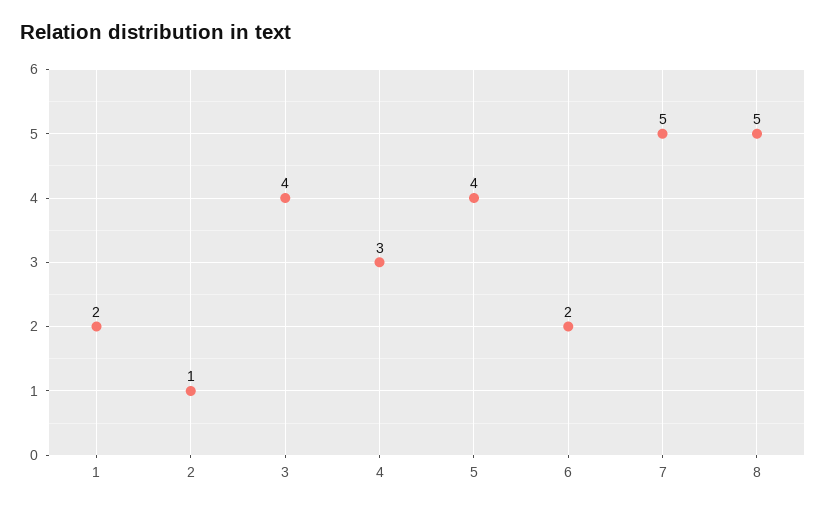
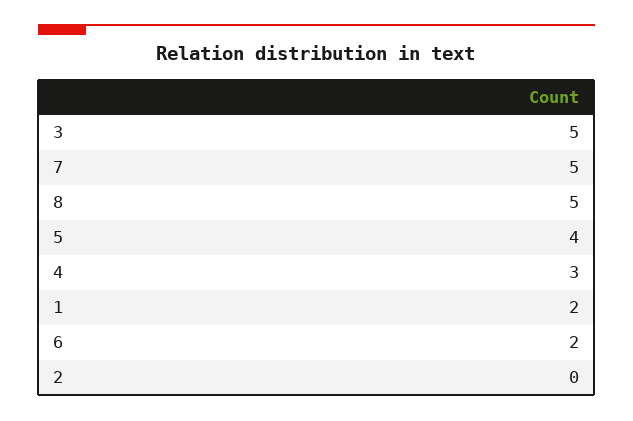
2: 1 -> 0
3: 4 -> 5

